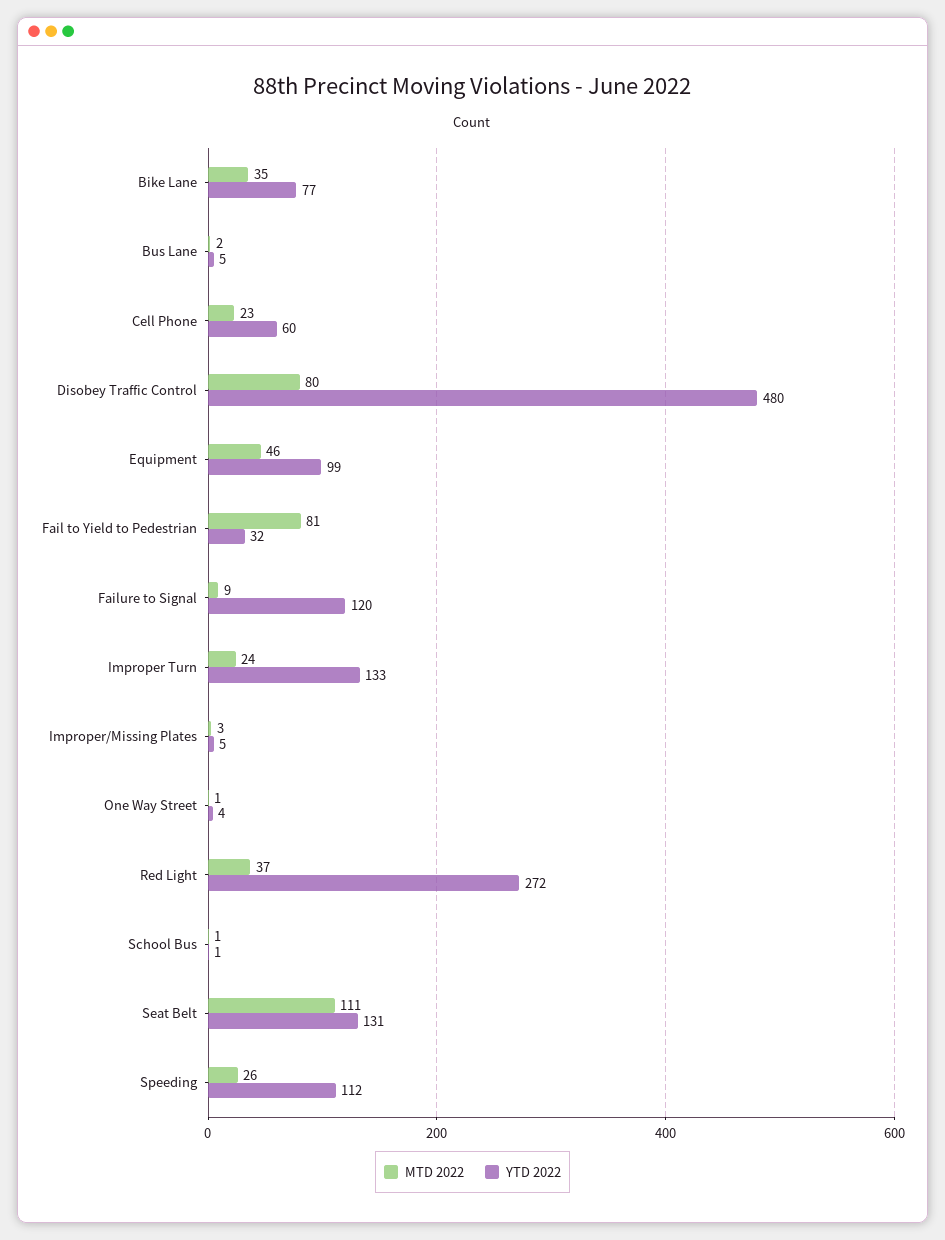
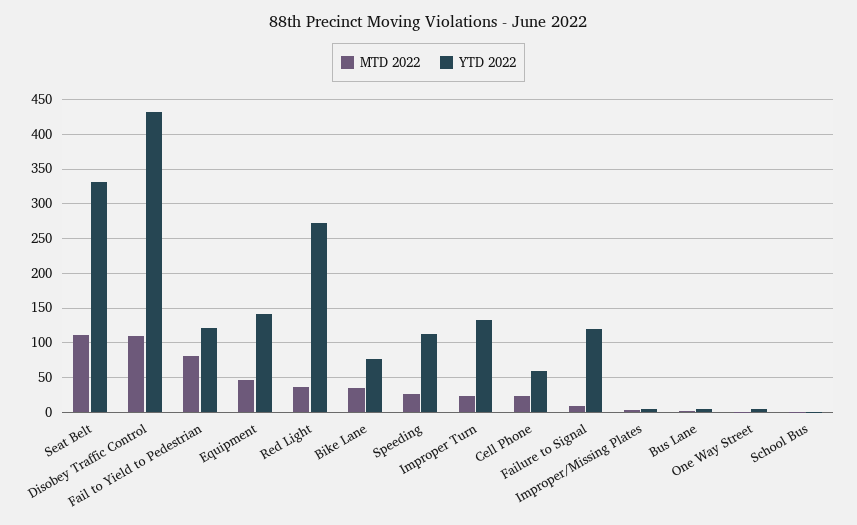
MTD 2022, Disobey Traffic Control: 80 -> 110
YTD 2022, Disobey Traffic Control: 480 -> 430
YTD 2022, Equipment: 99 -> 140
YTD 2022, Fail to Yield to Pedestrian: 32 -> 120
YTD 2022, Seat Belt: 131 -> 330

